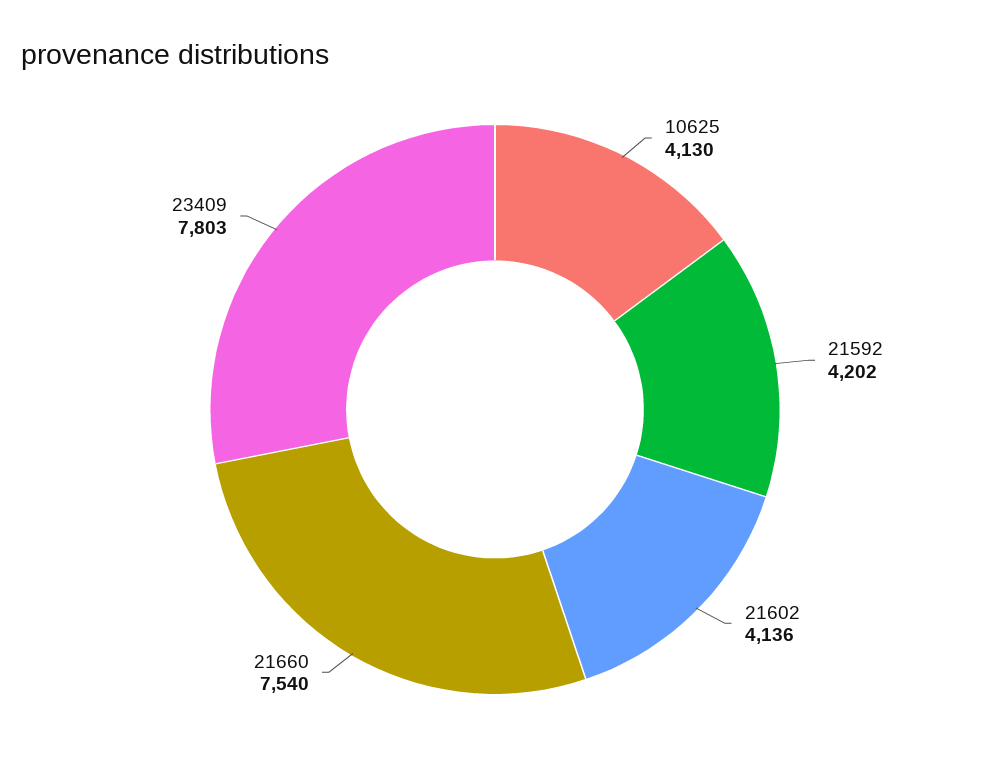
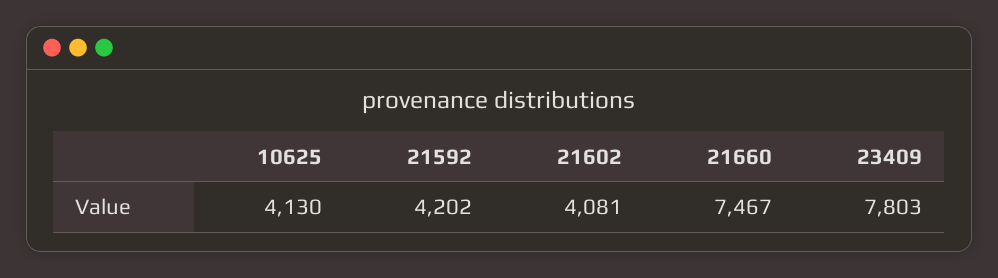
21602: 4136 -> 4081
21660: 7540 -> 7467

